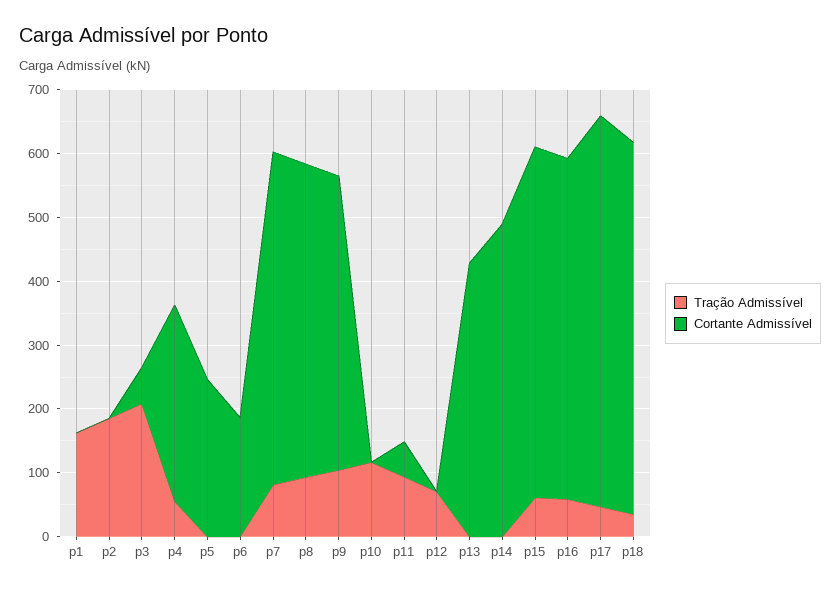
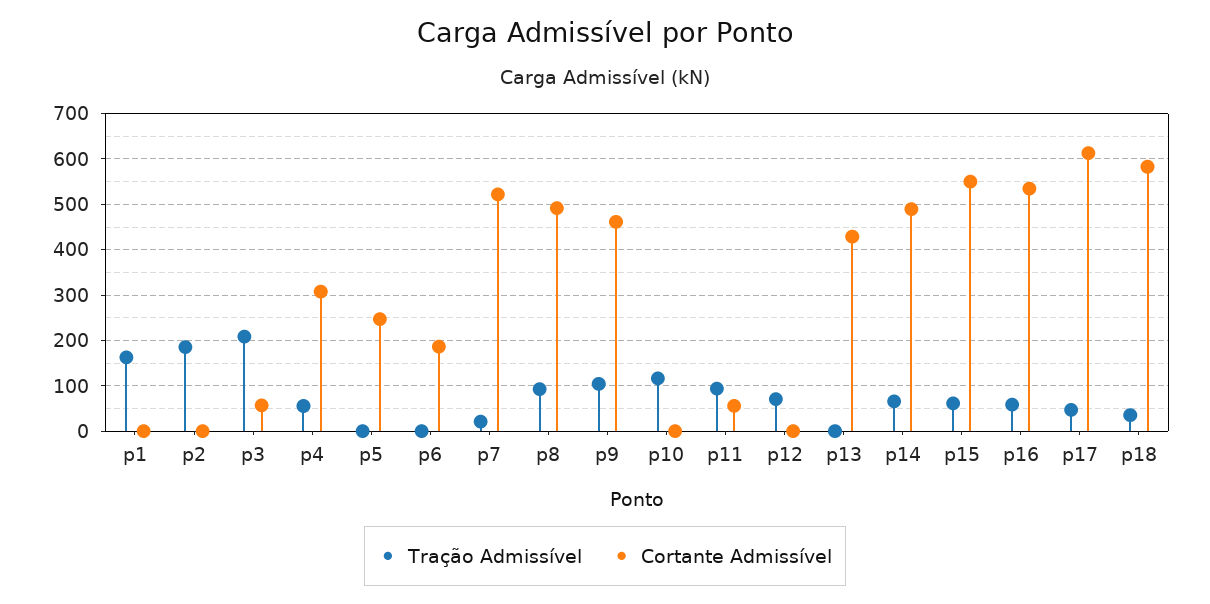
Tração Admissível, p7: 80 -> 20
Tração Admissível, p14: 0 -> 60

